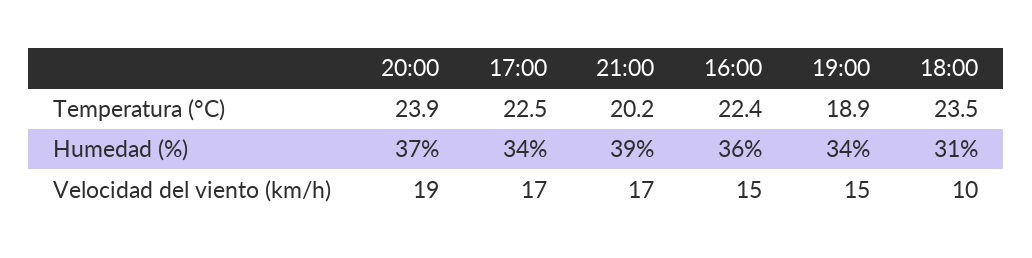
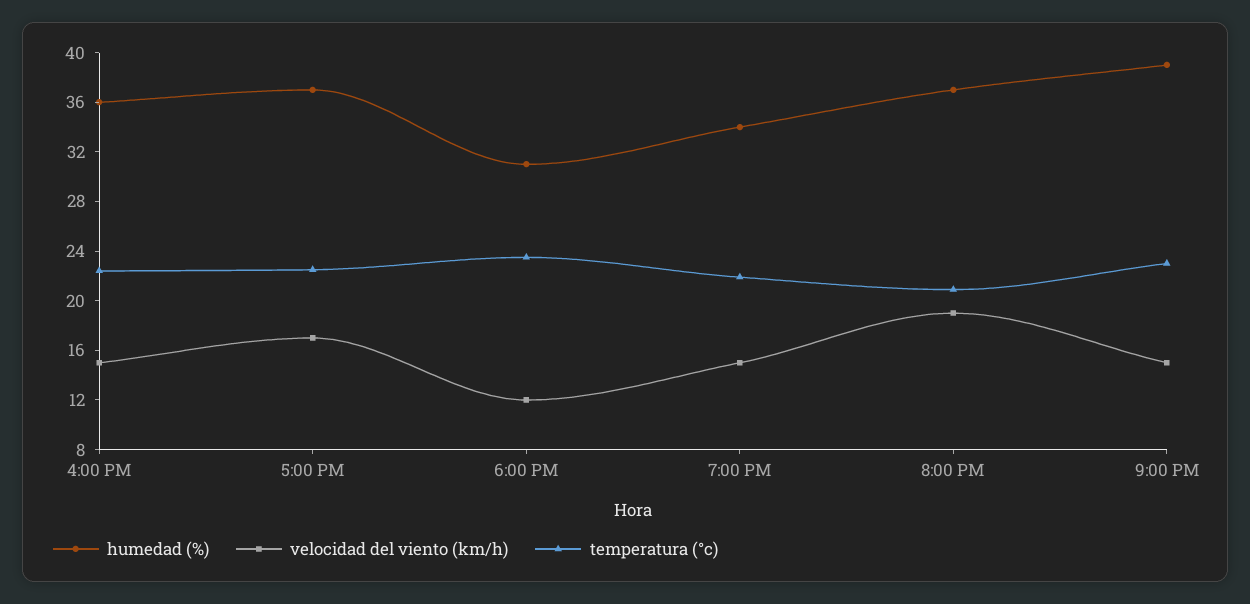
Temperatura (°C), 20:00: 23.9 -> 21
Temperatura (°C), 21:00: 20.2 -> 23
Temperatura (°C), 19:00: 18.9 -> 22
Humedad (%), 17:00: 34 -> 37
Velocidad del viento (km/h), 21:00: 17 -> 15
Velocidad del viento (km/h), 18:00: 10 -> 12

